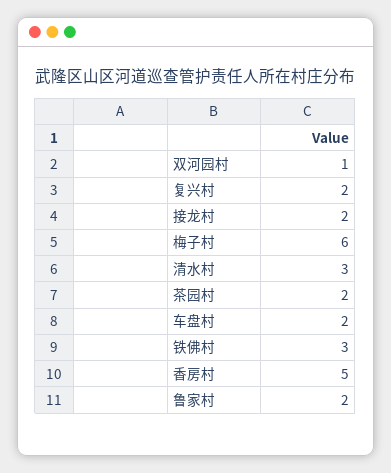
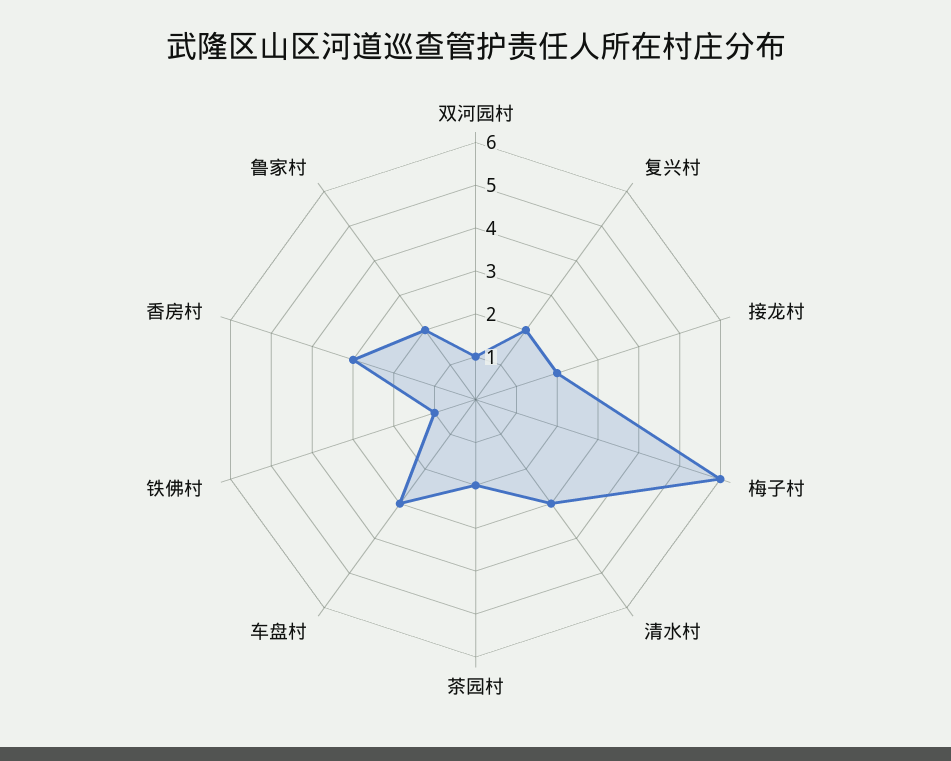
车盘村: 2 -> 3
铁佛村: 3 -> 1
香房村: 5 -> 3

